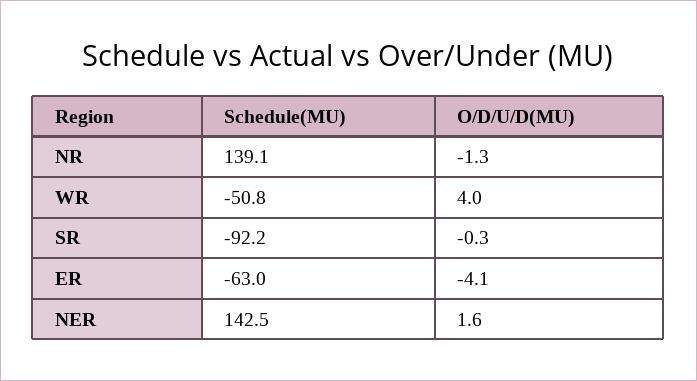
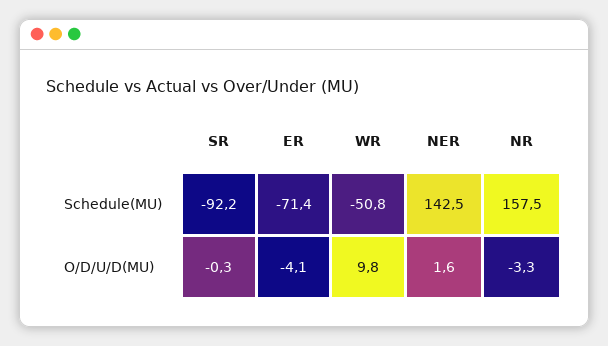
Schedule(MU), NR: 139.1 -> 157.5
O/D/U/D(MU), NR: -1.3 -> -3.3
O/D/U/D(MU), WR: 4 -> 9.8
Schedule(MU), ER: -63 -> -71.4

